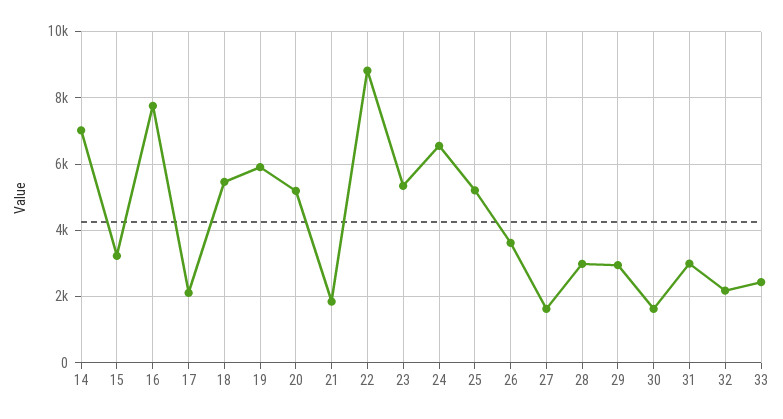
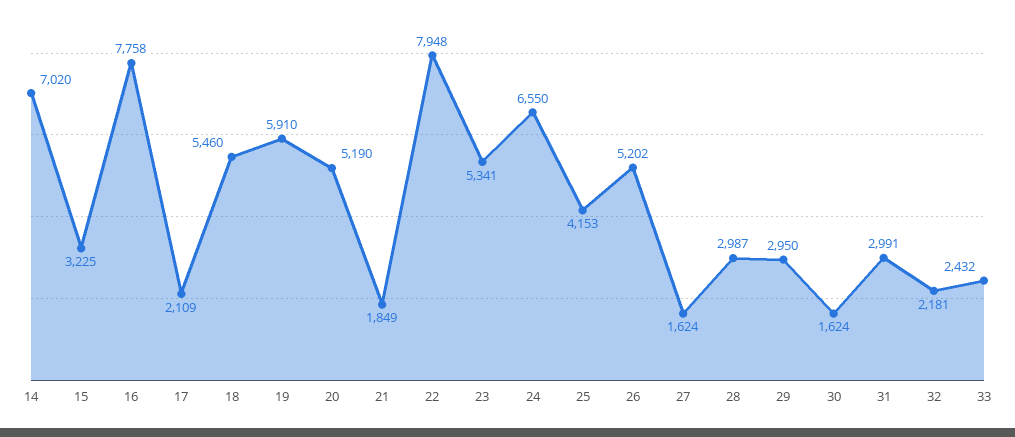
22: 8800 -> 7948
25: 5200 -> 4153
26: 3600 -> 5202

